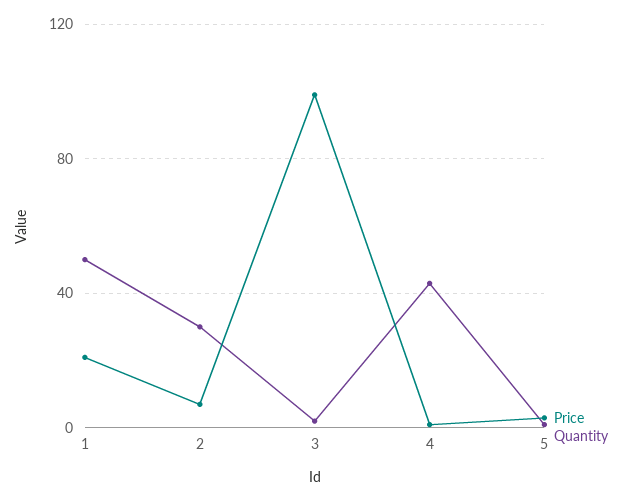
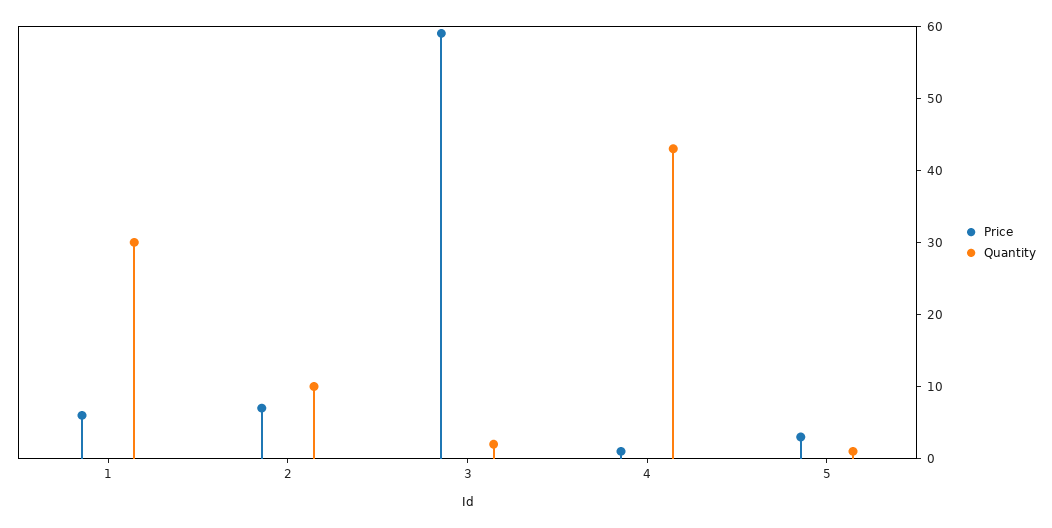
Price, 1: 20 -> 5
Quantity, 1: 50 -> 30
Quantity, 2: 30 -> 10
Price, 3: 100 -> 60

